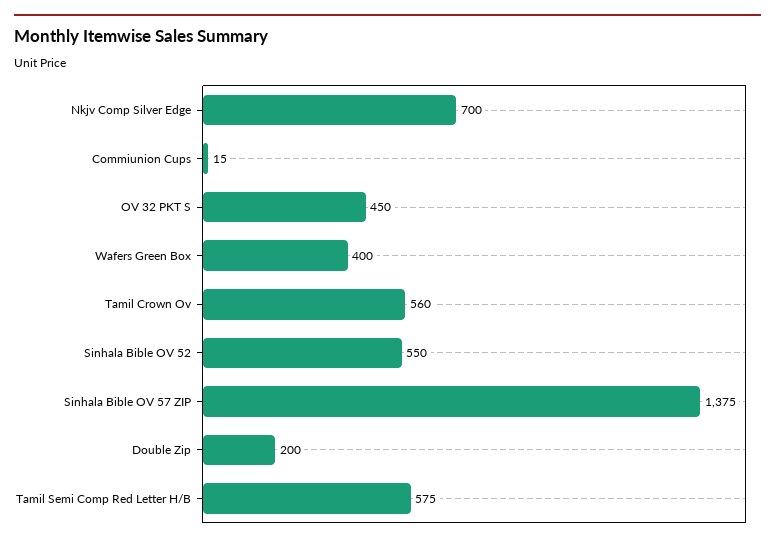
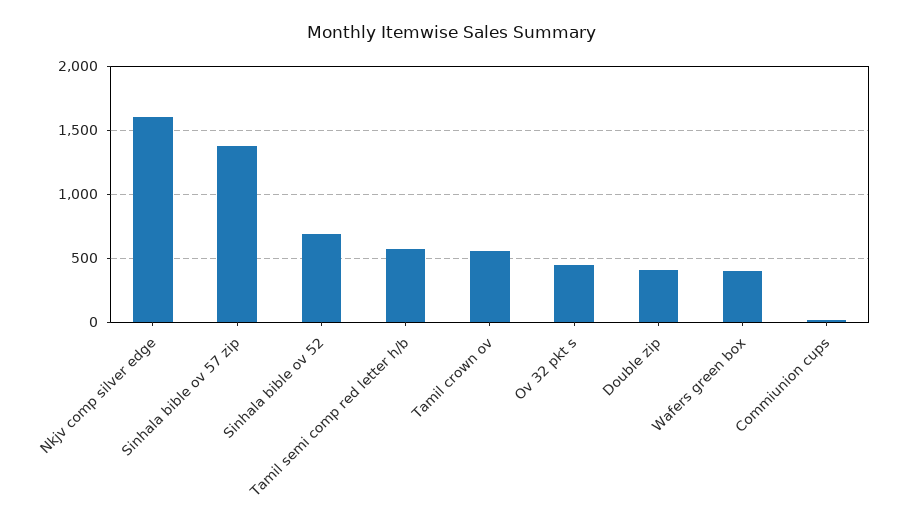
Nkjv Comp Silver Edge: 700 -> 1600
Sinhala Bible OV 52: 550 -> 700
Double Zip: 200 -> 400

